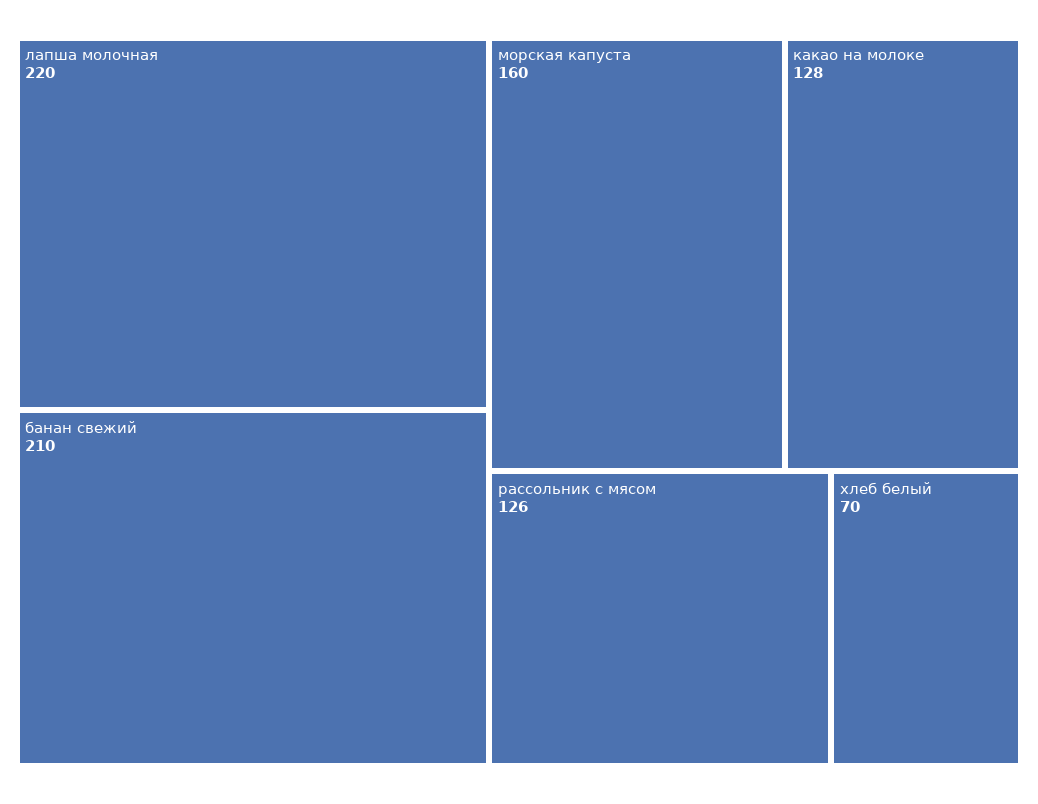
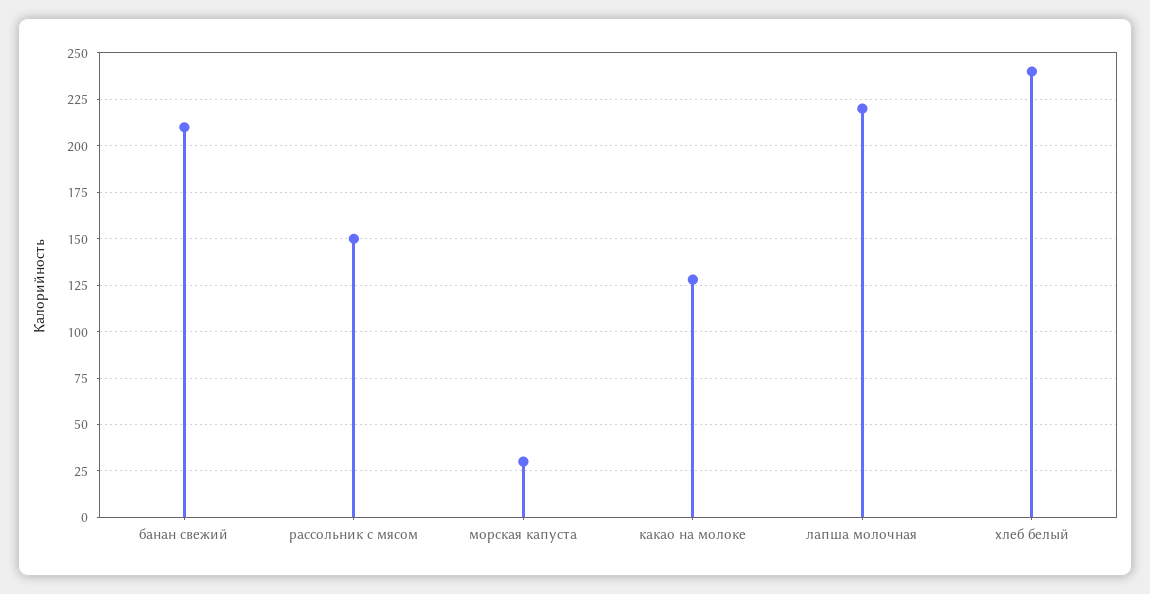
морская капуста: 160 -> 30
рассольник с мясом: 126 -> 150
хлеб белый: 70 -> 240

